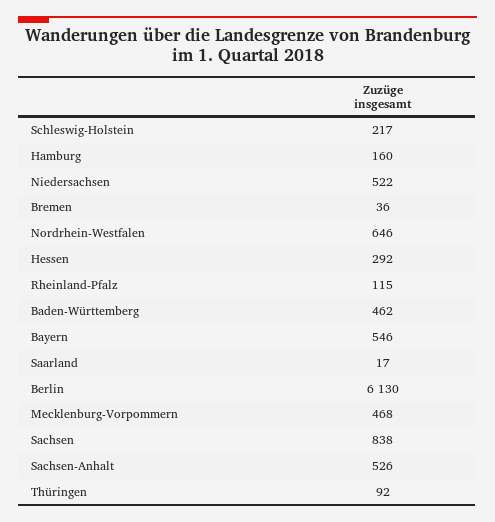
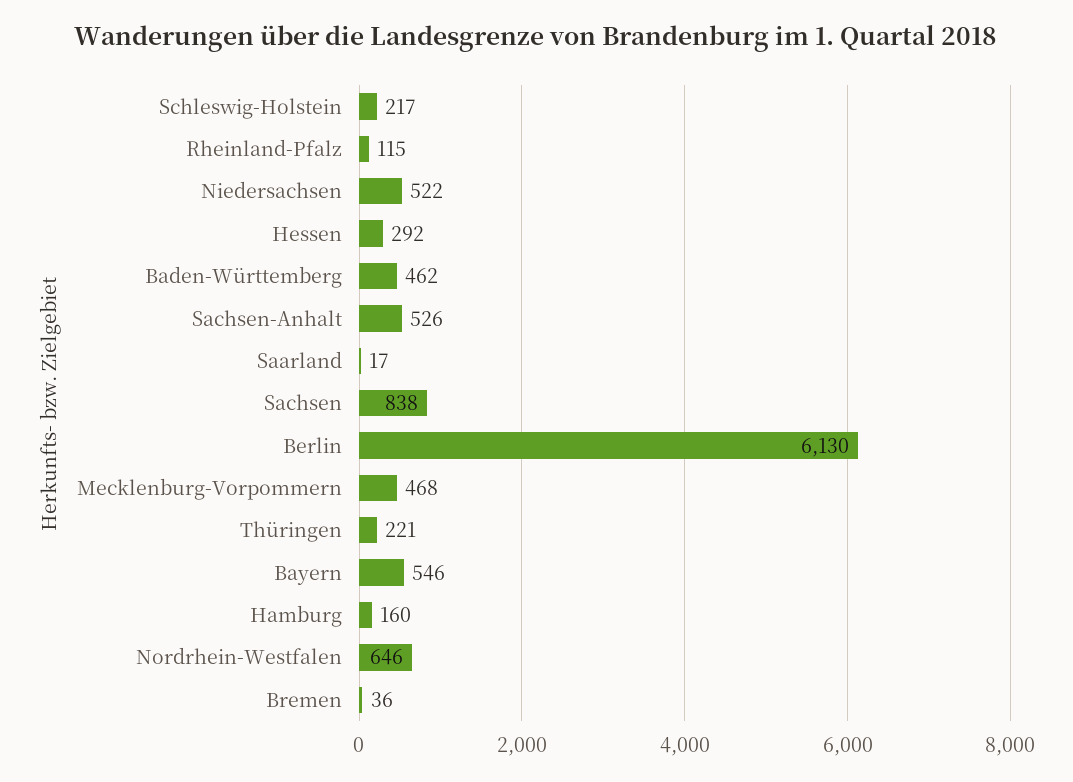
Thüringen: 92 -> 221

